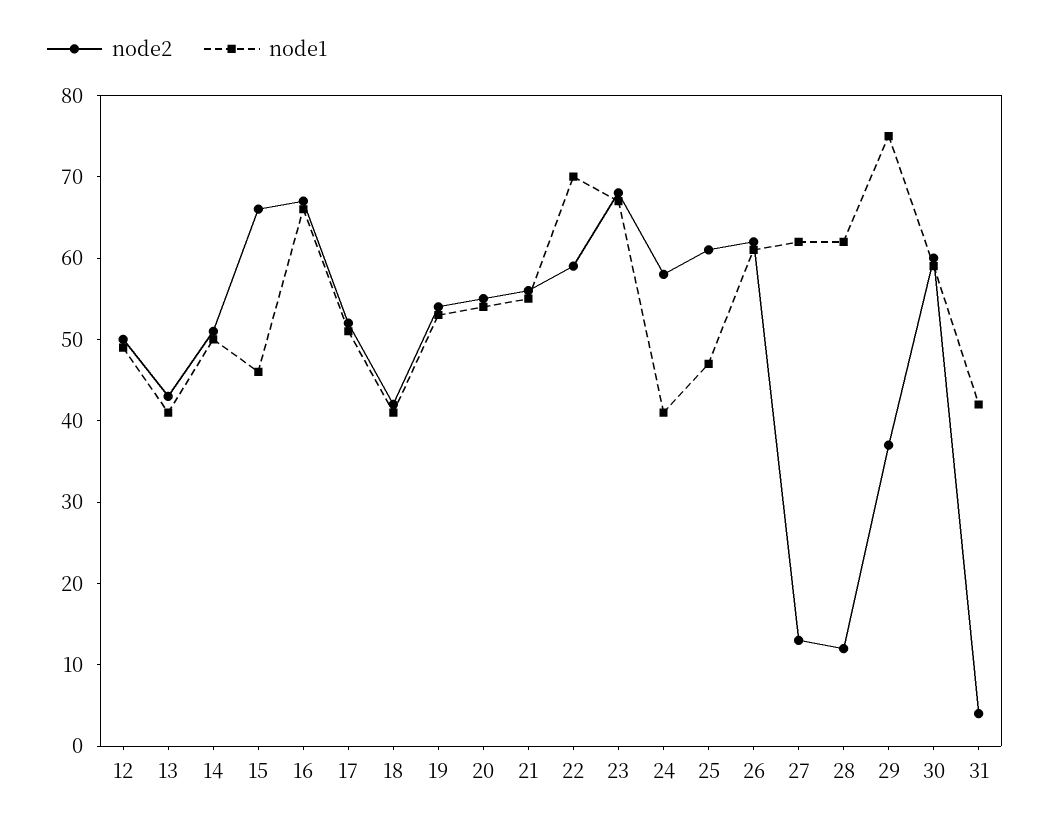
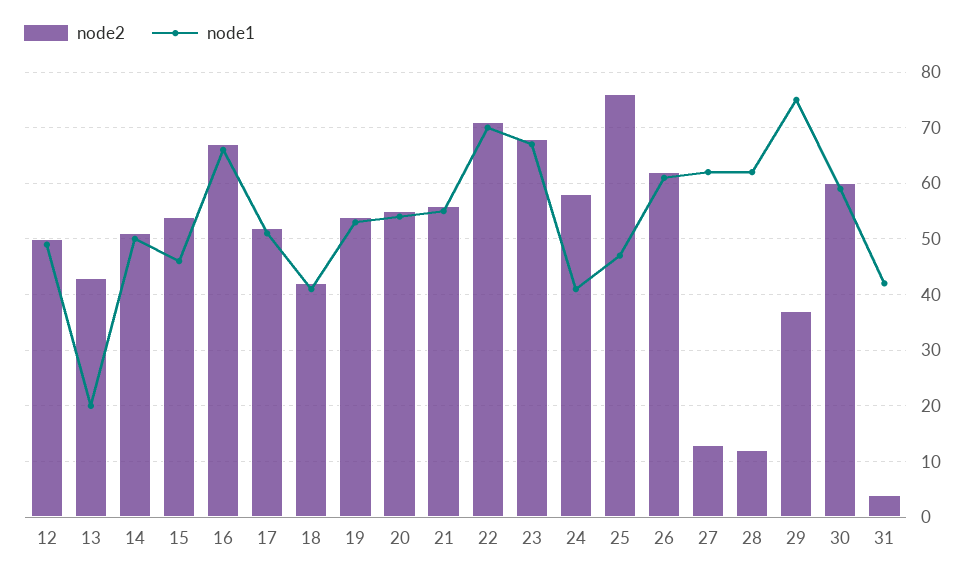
node1, 13: 41 -> 20
node2, 15: 66 -> 55
node2, 22: 59 -> 70
node2, 25: 61 -> 75

